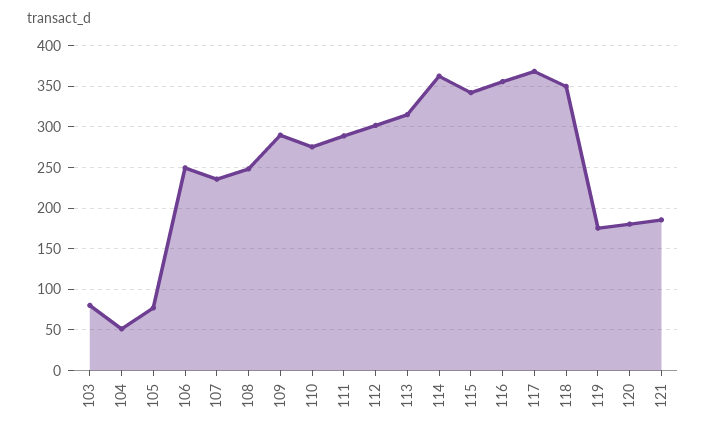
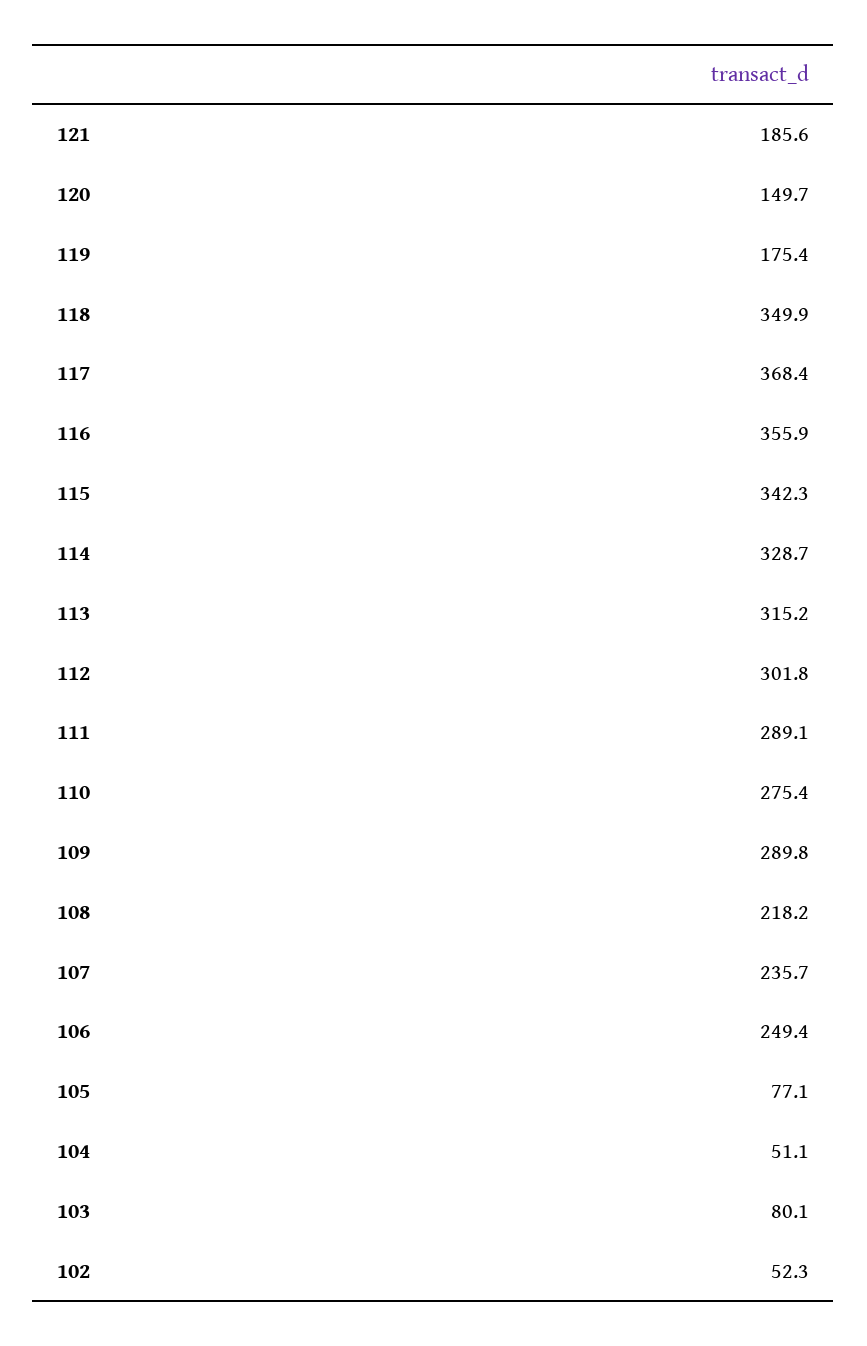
108: 250 -> 218.2
114: 360 -> 328.7
120: 180 -> 149.7
102: none -> 52.3

